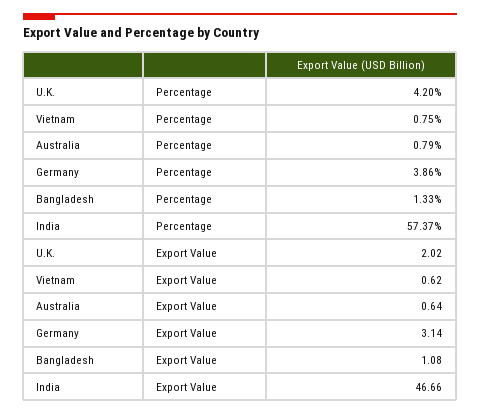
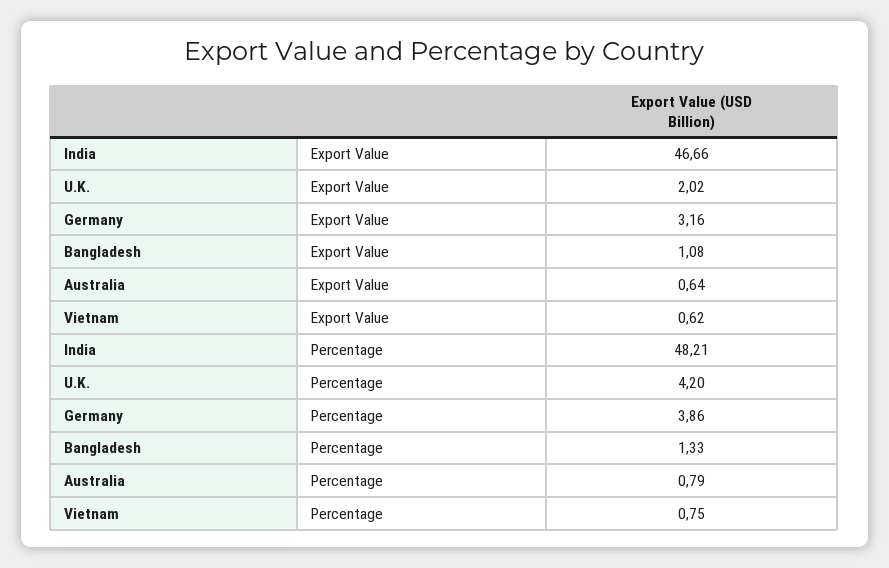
India, Percentage: 57.37 -> 48.21
Germany, Export Value: 3.14 -> 3.16

